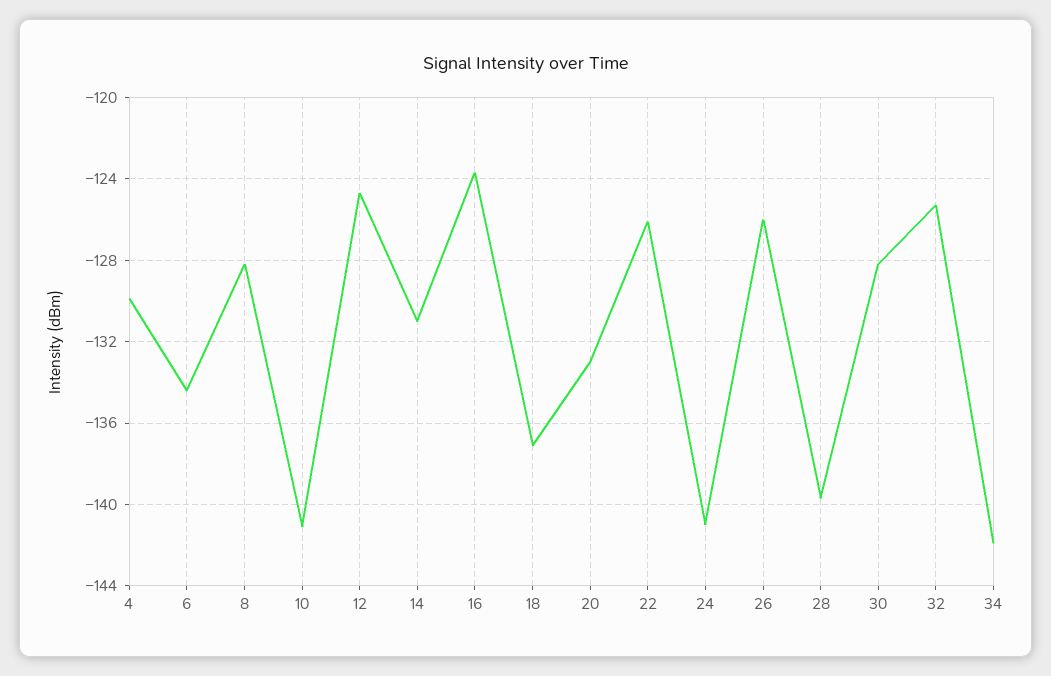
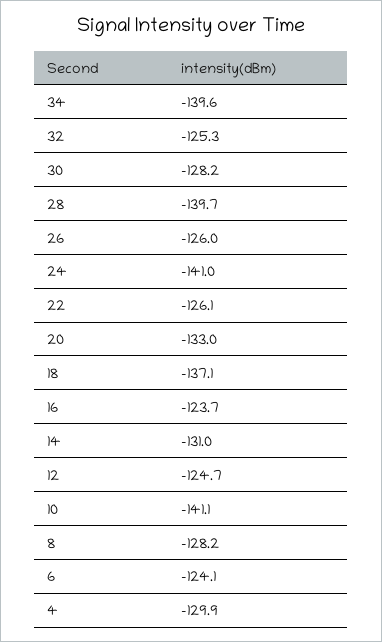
6: -134.5 -> -124.1
34: -142 -> -139.6

